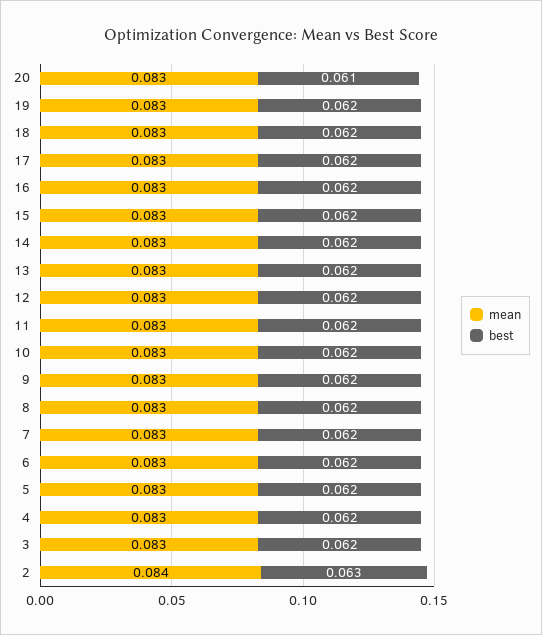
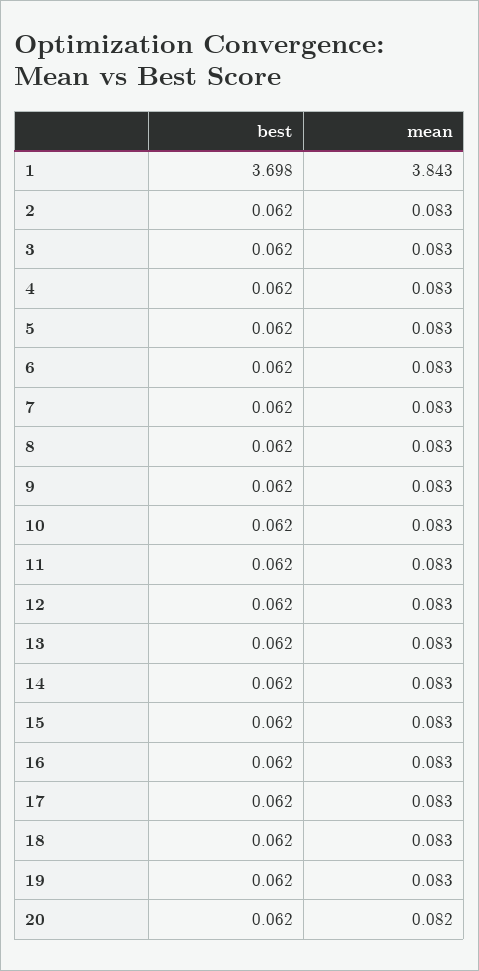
mean, 20: 0.083 -> 0.082
best, 20: 0.061 -> 0.062
mean, 2: 0.084 -> 0.083
best, 2: 0.063 -> 0.062
best, 1: none -> 3.698
mean, 1: none -> 3.843

